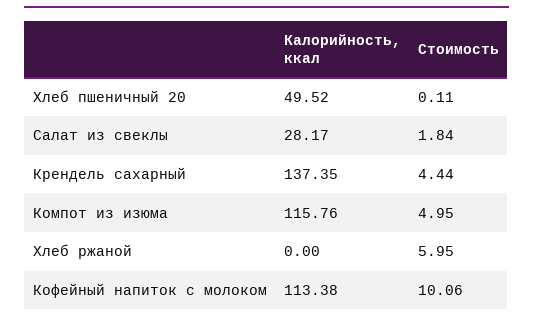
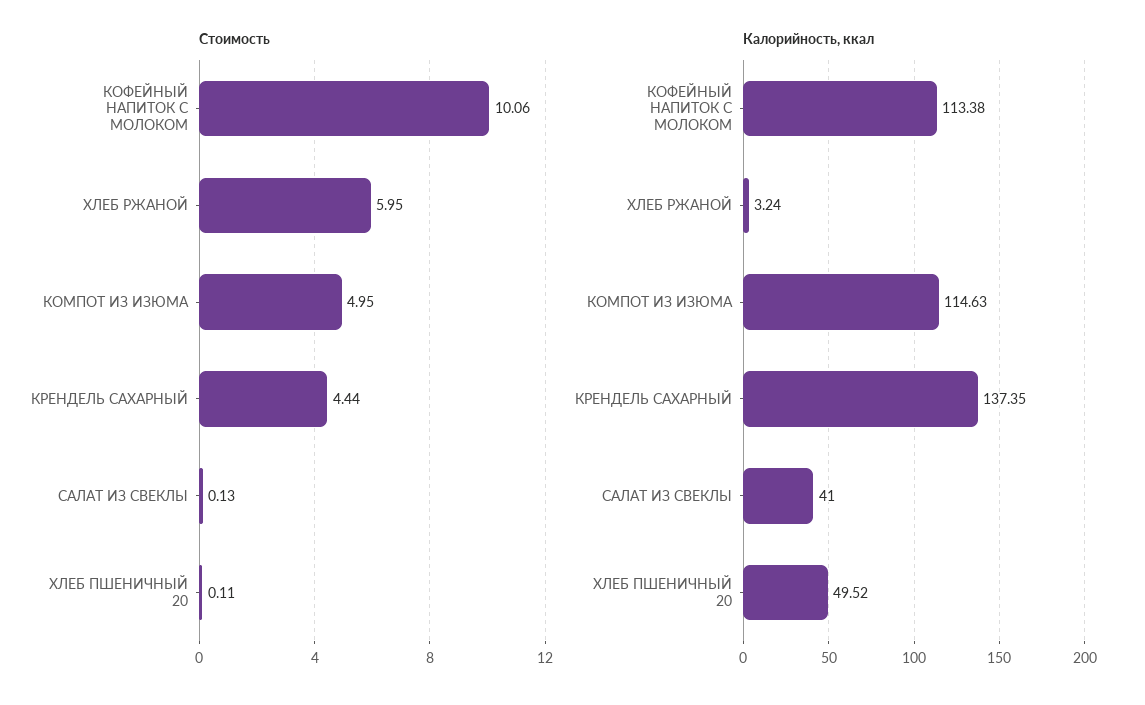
Калорийность, ккал, Салат из свеклы: 28.17 -> 41
Стоимость, Салат из свеклы: 1.84 -> 0.13
Калорийность, ккал, Компот из изюма: 115.76 -> 114.63
Калорийность, ккал, Хлеб ржаной: 0 -> 3.24

